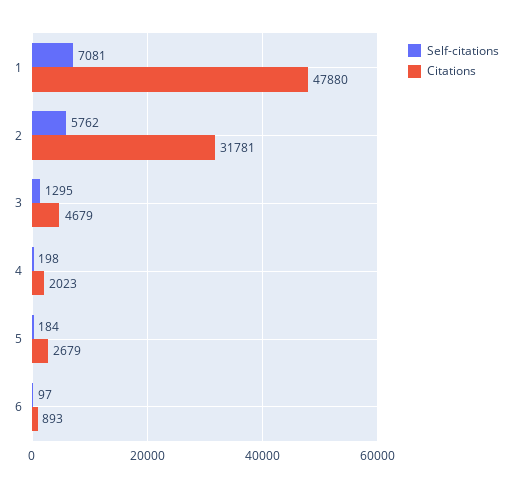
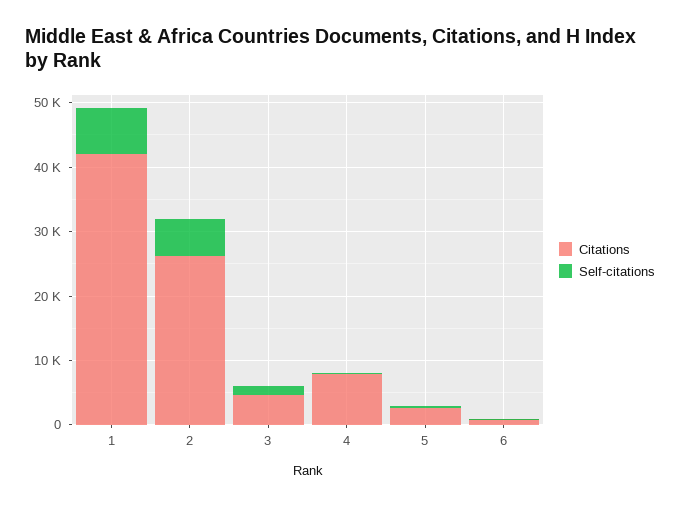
Citations, 1: 47880 -> 42000
Citations, 2: 31781 -> 26000
Citations, 4: 2023 -> 8000

